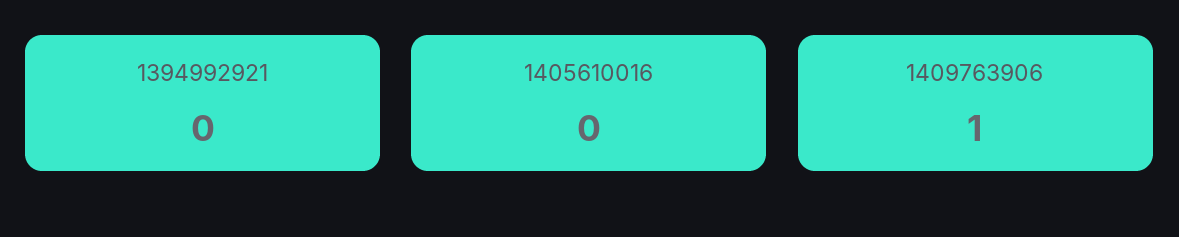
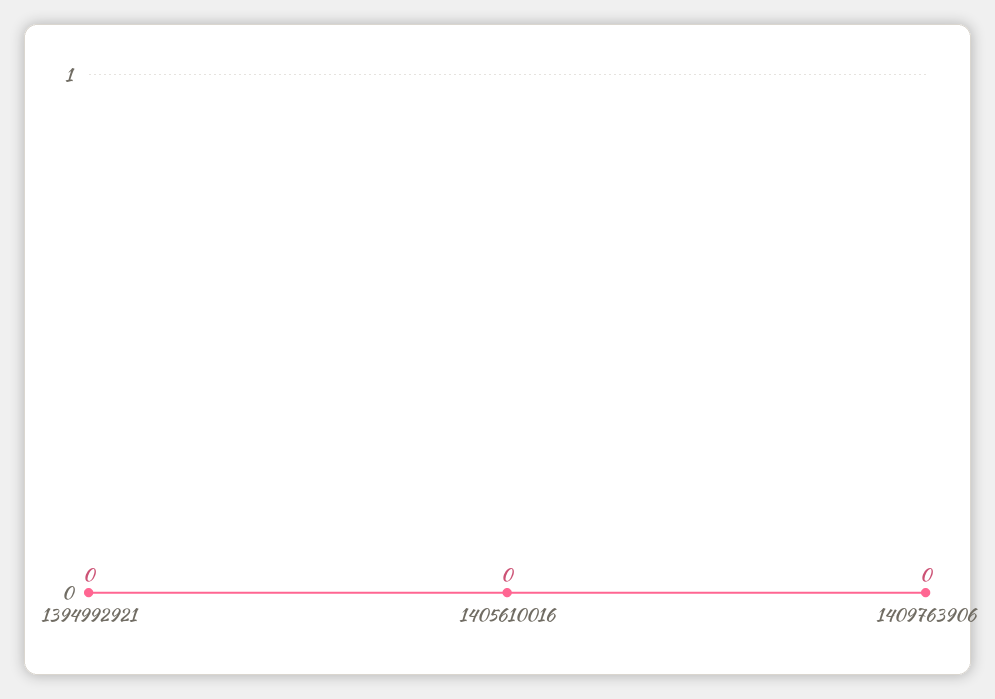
1409763906: 1 -> 0

